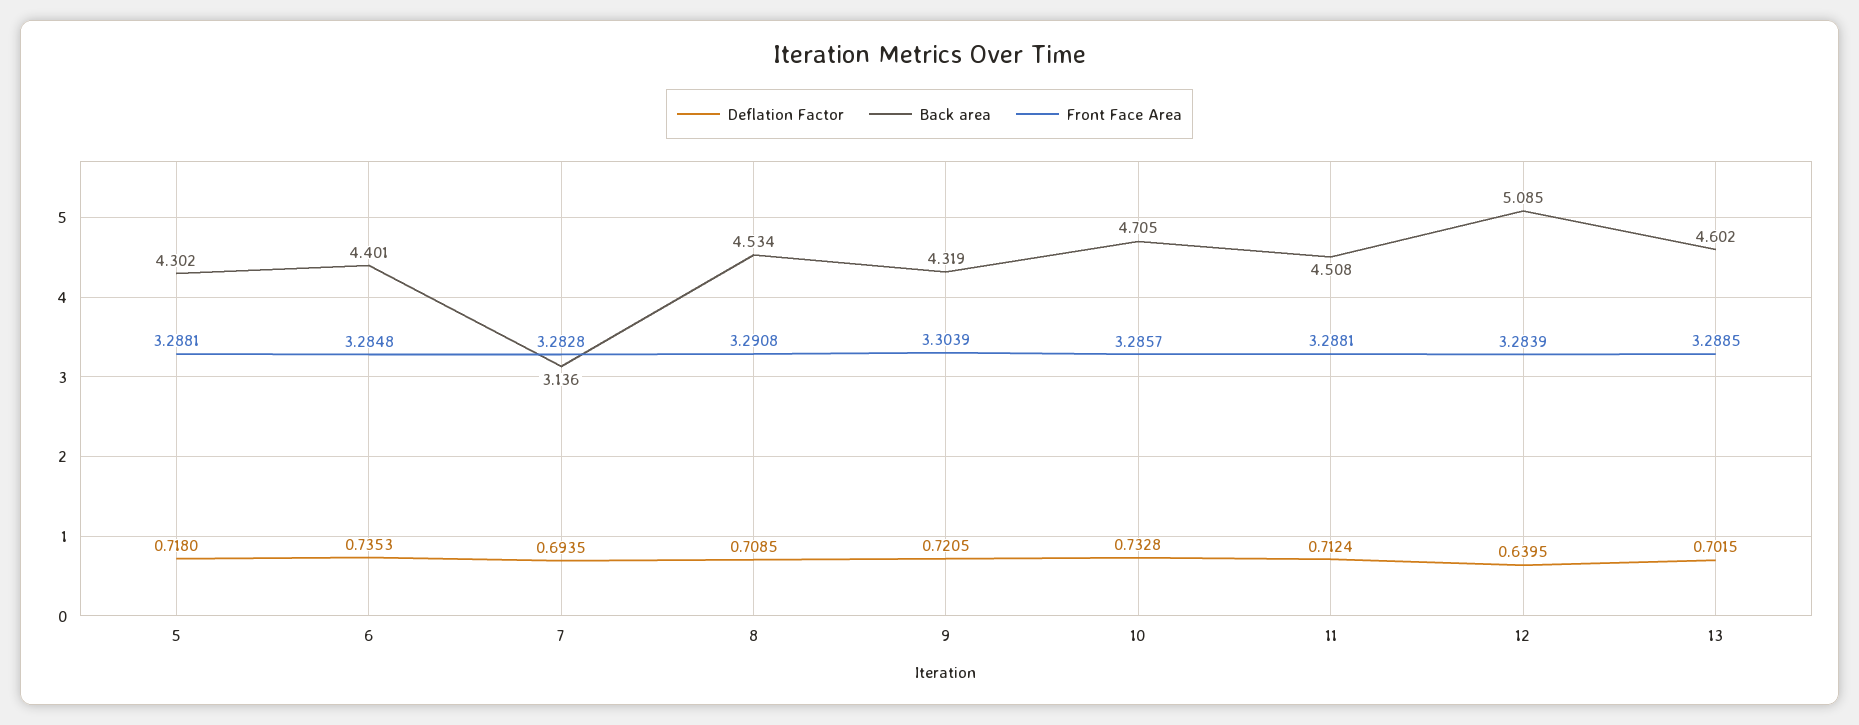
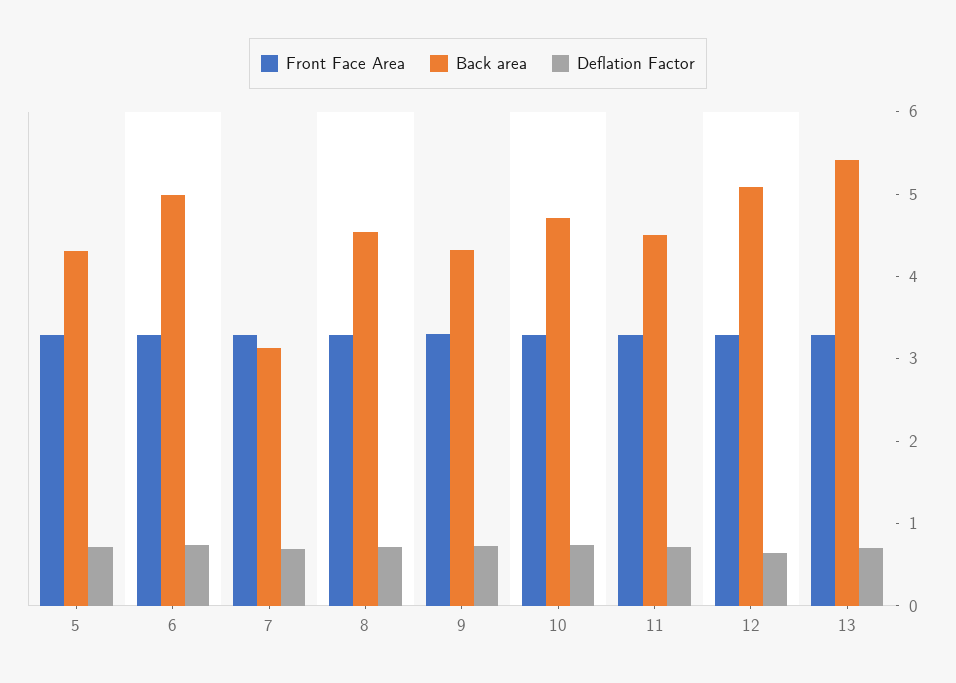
Back area, 6: 4.401 -> 5
Back area, 13: 4.602 -> 5.4

